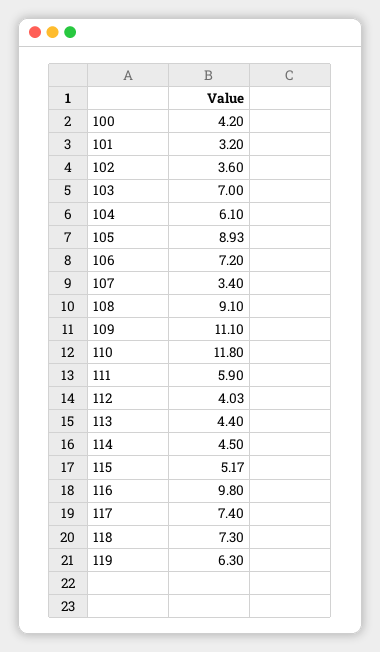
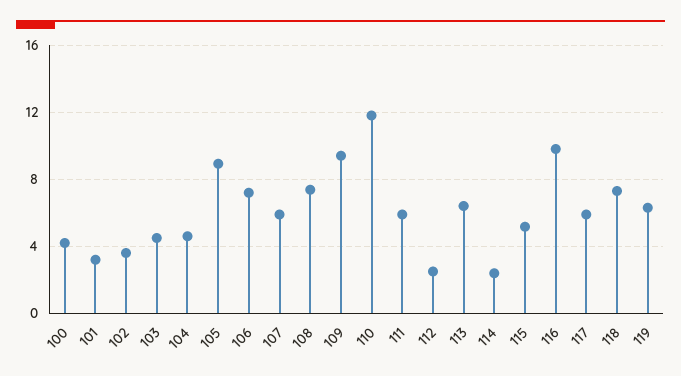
103: 7 -> 4.5
104: 6.1 -> 4.5
107: 3.4 -> 6
108: 9.1 -> 7.5
109: 11.1 -> 9.5
112: 4.03 -> 2.5
113: 4.4 -> 6.5
114: 4.5 -> 2.5
117: 7.4 -> 6

